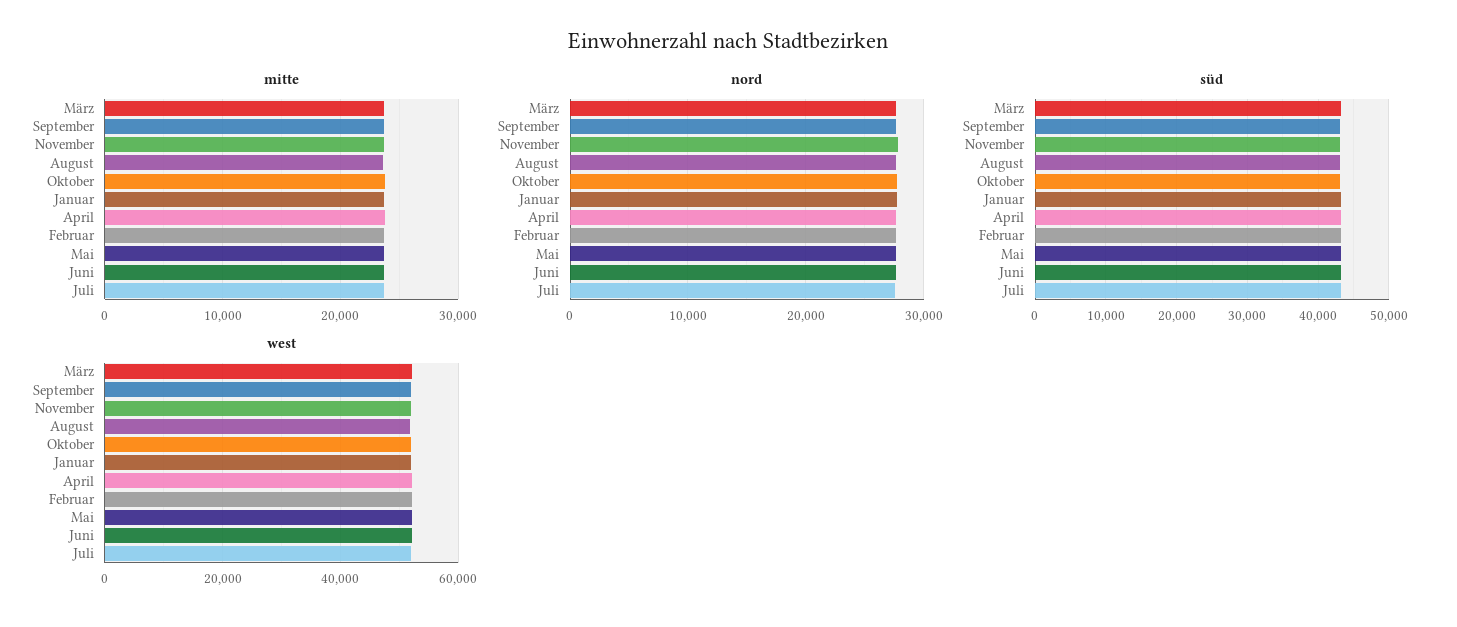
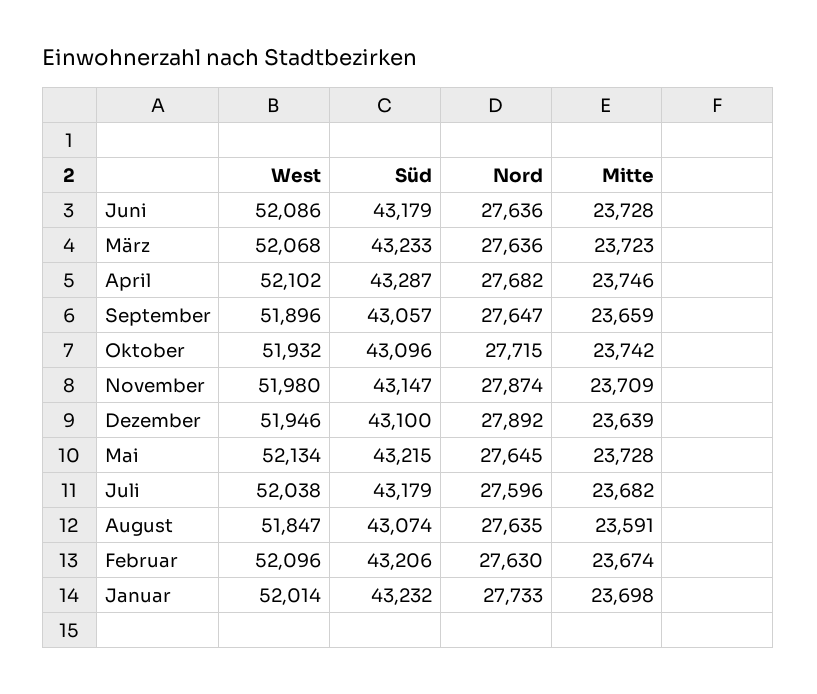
west, Dezember: none -> 51946
süd, Dezember: none -> 43100
nord, Dezember: none -> 27892
mitte, Dezember: none -> 23639

